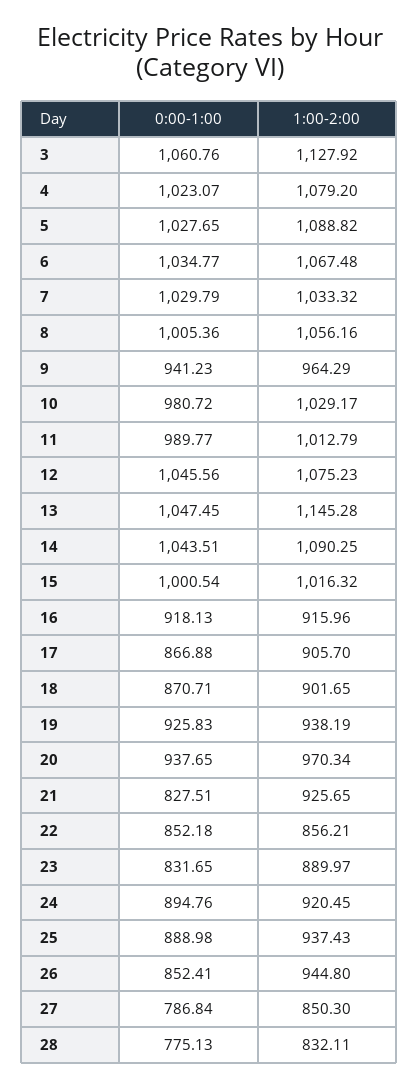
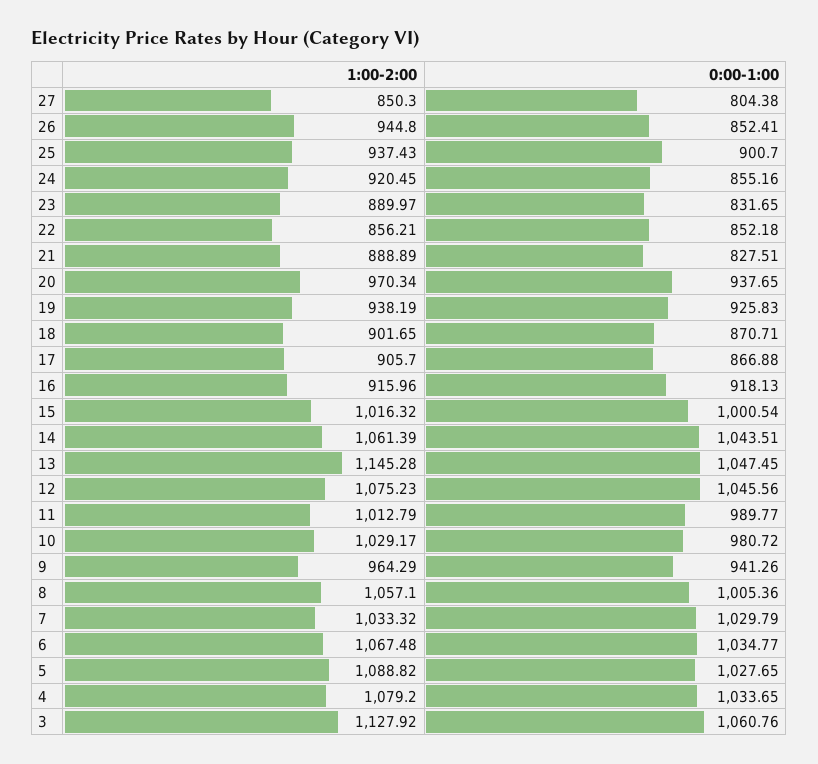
0:00-1:00, 4: 1023.07 -> 1033.65
1:00-2:00, 8: 1056.16 -> 1057.1
0:00-1:00, 9: 941.23 -> 941.26
1:00-2:00, 14: 1090.25 -> 1061.39
1:00-2:00, 21: 925.65 -> 888.89
0:00-1:00, 24: 894.76 -> 855.16
0:00-1:00, 25: 888.98 -> 900.7
0:00-1:00, 27: 786.84 -> 804.38
0:00-1:00, 28: 775.13 -> none
1:00-2:00, 28: 832.11 -> none

